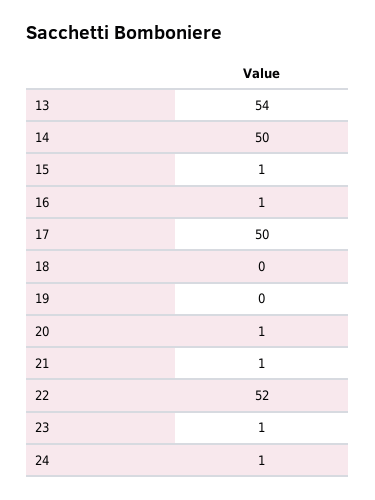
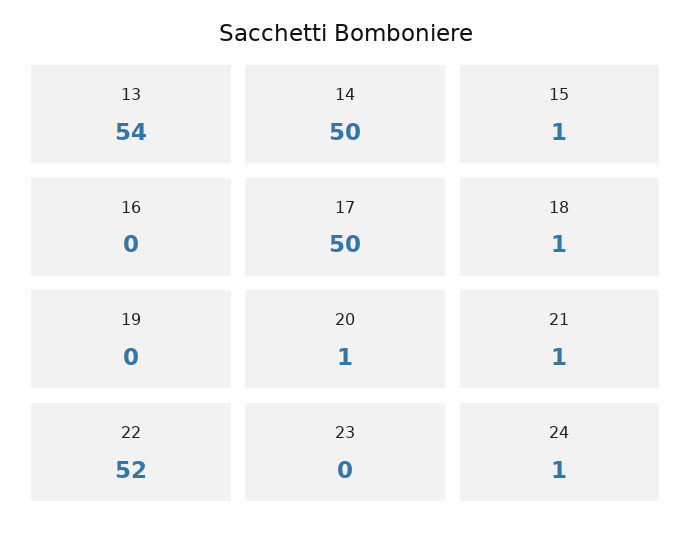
16: 1 -> 0
18: 0 -> 1
23: 1 -> 0

